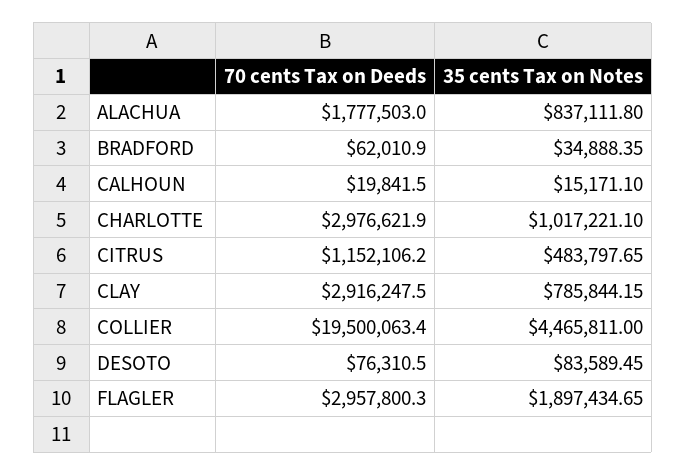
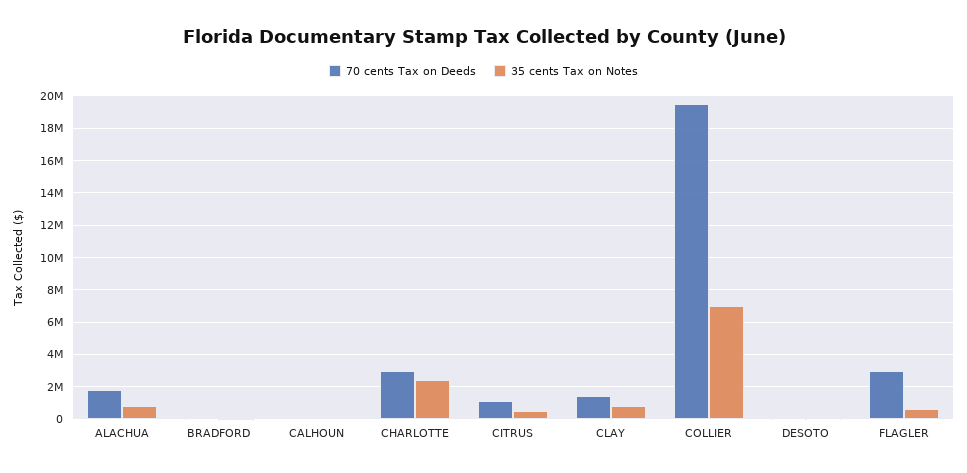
35 cents Tax on Notes, CHARLOTTE: 1017221.1 -> 2500000
70 cents Tax on Deeds, CLAY: 2916247.5 -> 1500000
35 cents Tax on Notes, COLLIER: 4465811 -> 7000000
35 cents Tax on Notes, FLAGLER: 1897434.65 -> 500000

